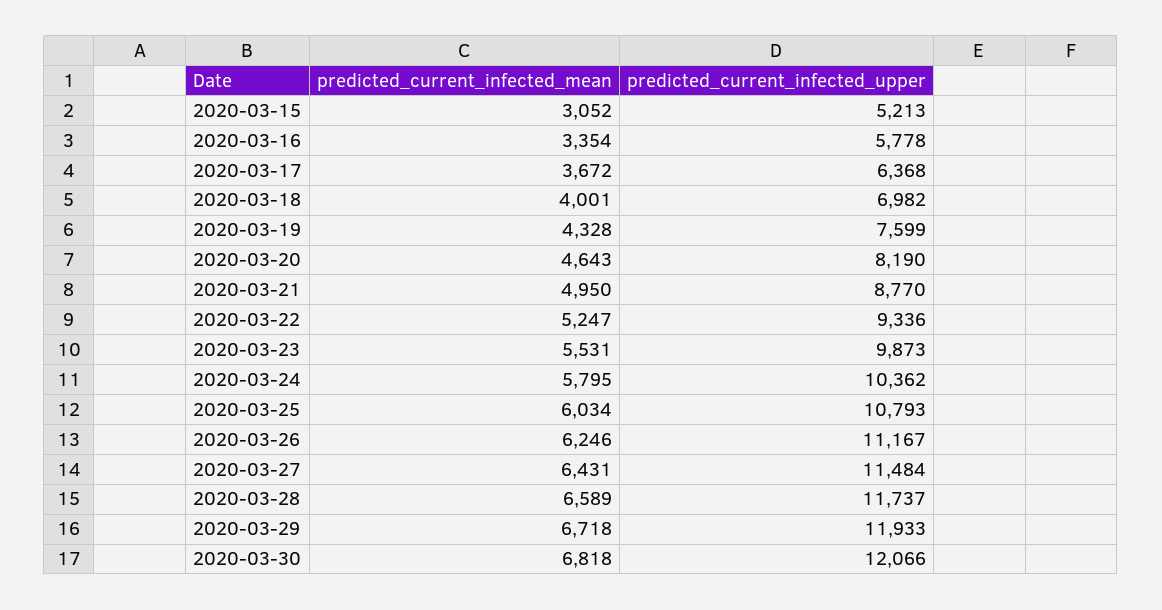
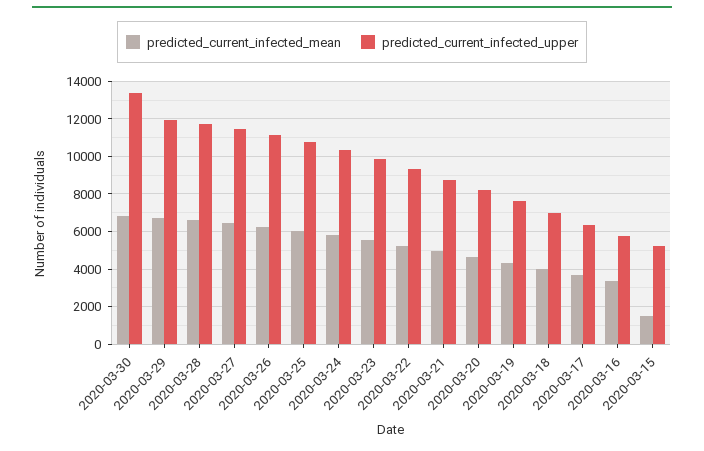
predicted_current_infected_mean, 2020-03-15: 3052 -> 1500
predicted_current_infected_upper, 2020-03-30: 12066 -> 13500

